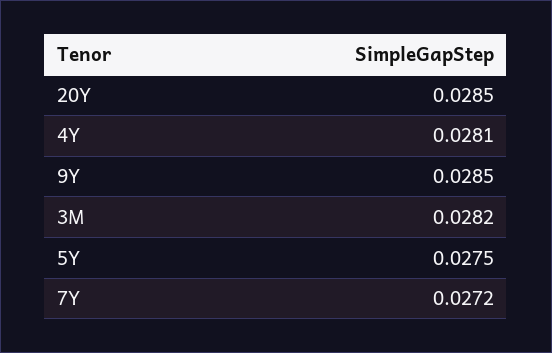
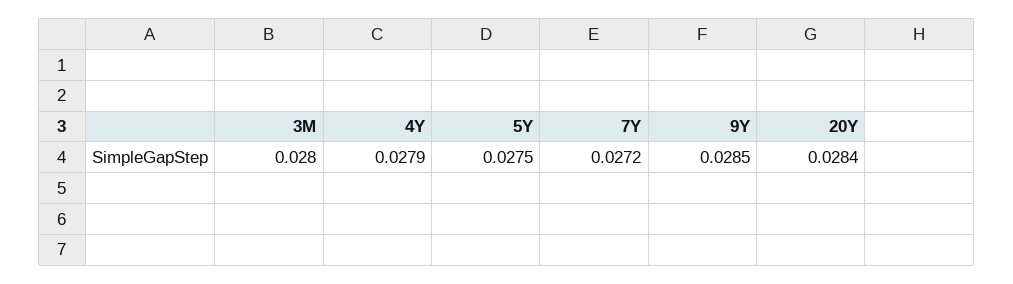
20Y: 0.0285 -> 0.0284
4Y: 0.0281 -> 0.0279
3M: 0.0282 -> 0.028

